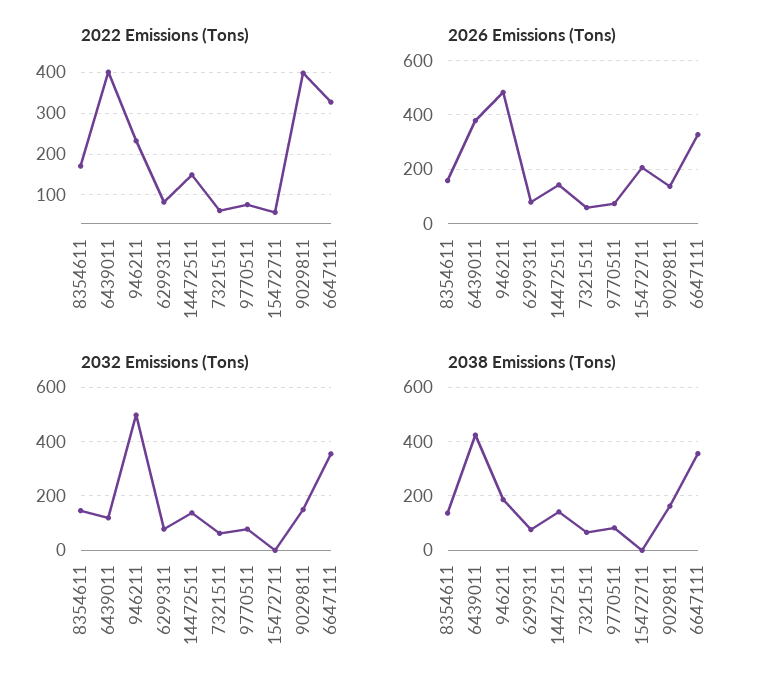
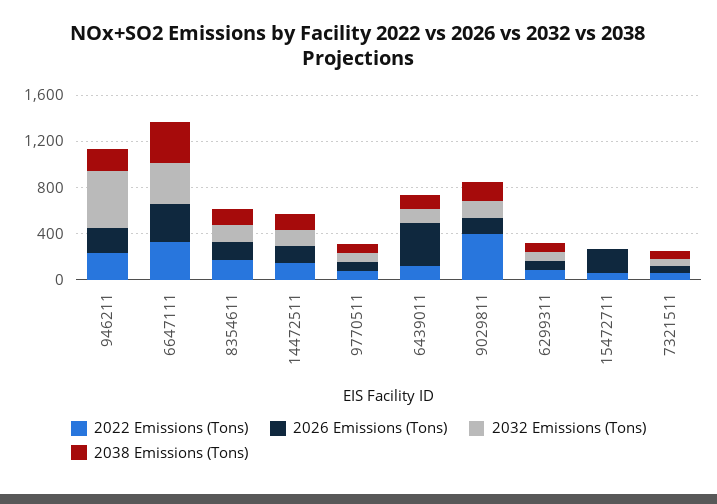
2022 Emissions (Tons), 6439011: 400 -> 100
2026 Emissions (Tons), 946211: 475 -> 200
2038 Emissions (Tons), 6439011: 425 -> 100

